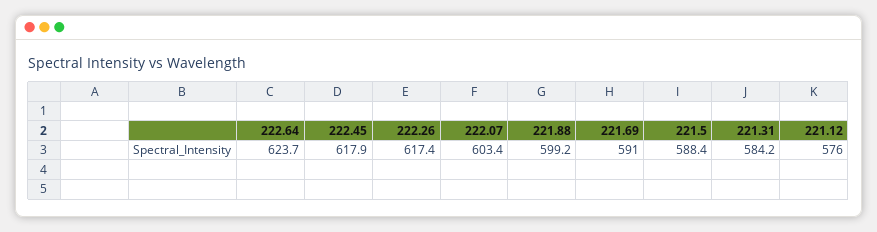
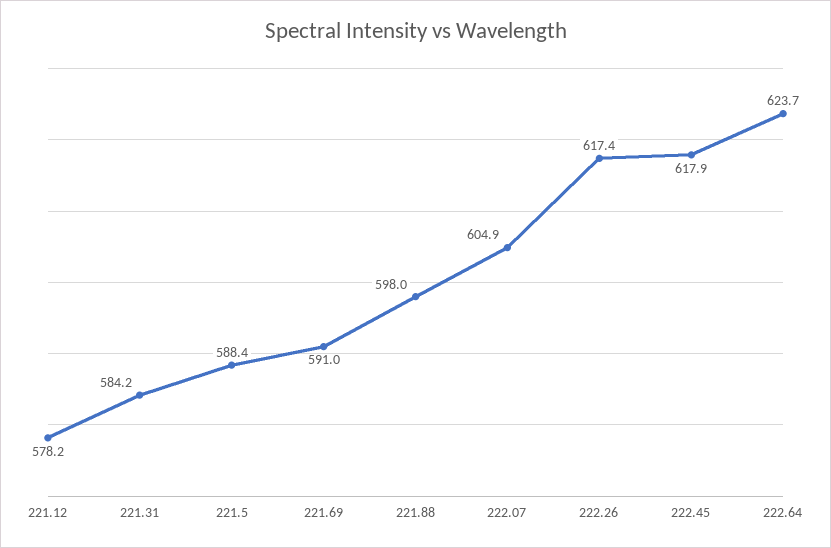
222.07: 603.4 -> 604.9
221.88: 599.2 -> 598
221.12: 576 -> 578.2

